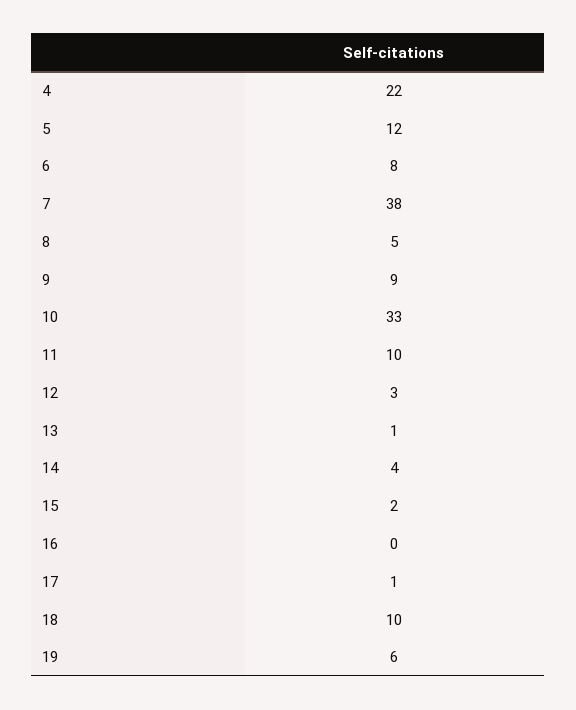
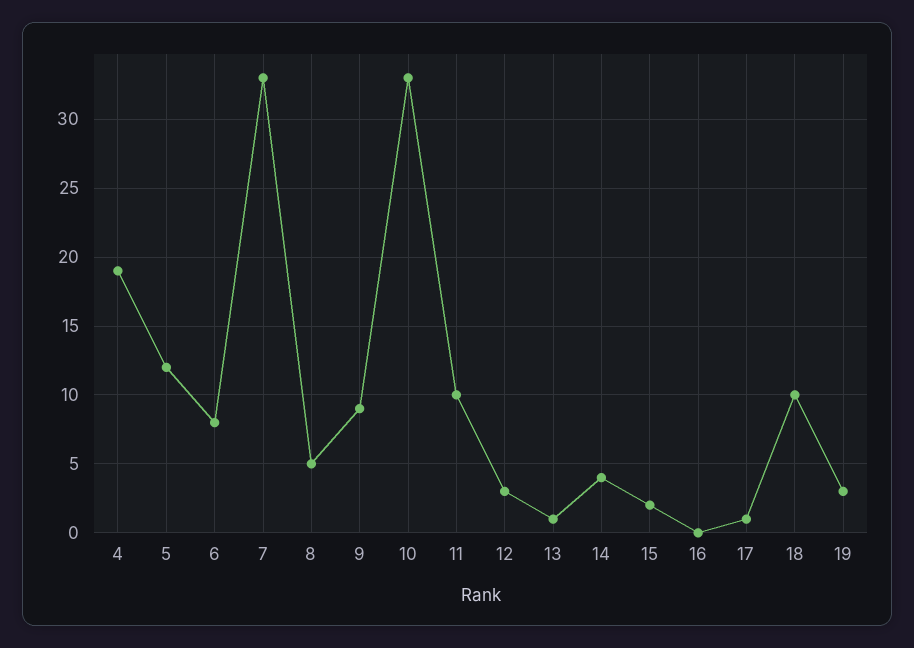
4: 22 -> 19
7: 38 -> 33
19: 6 -> 3

